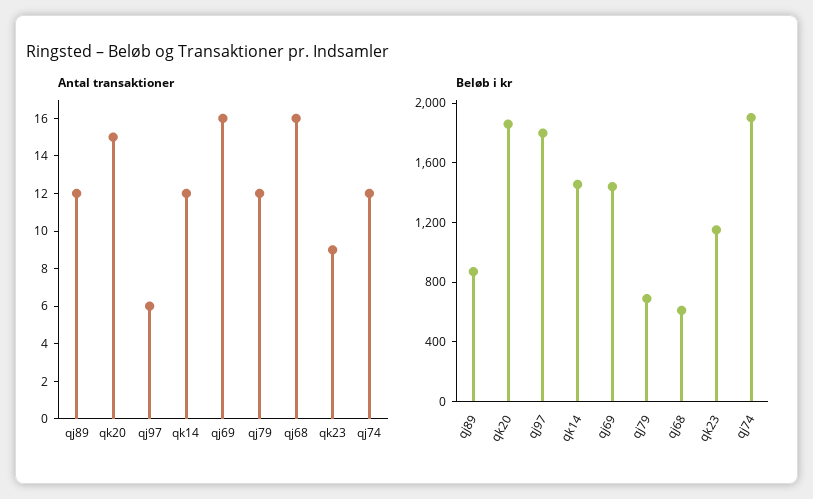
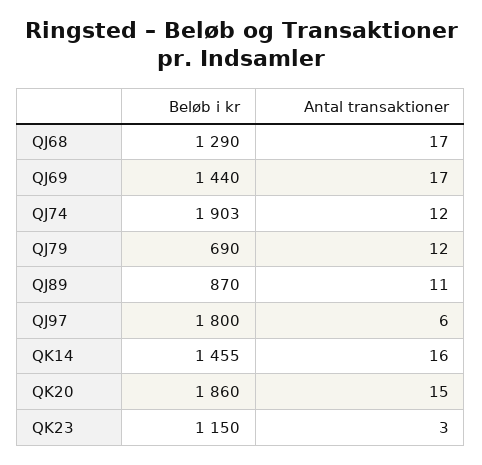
Antal transaktioner, qj89: 12 -> 11
Antal transaktioner, qk14: 12 -> 16
Antal transaktioner, qj69: 16 -> 17
Antal transaktioner, qj68: 16 -> 17
Antal transaktioner, qk23: 9 -> 3
Beløb i kr, qj68: 600 -> 1290

